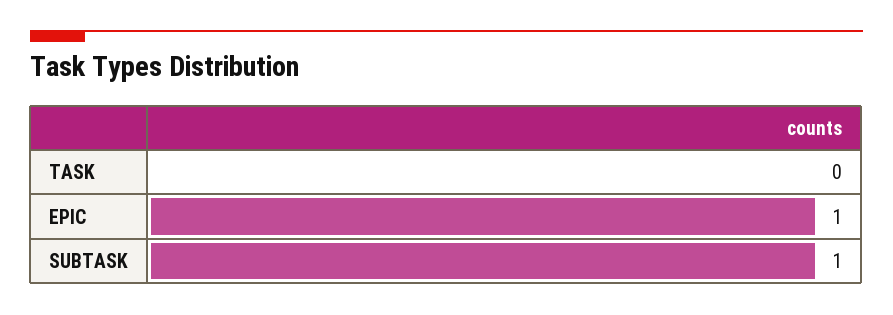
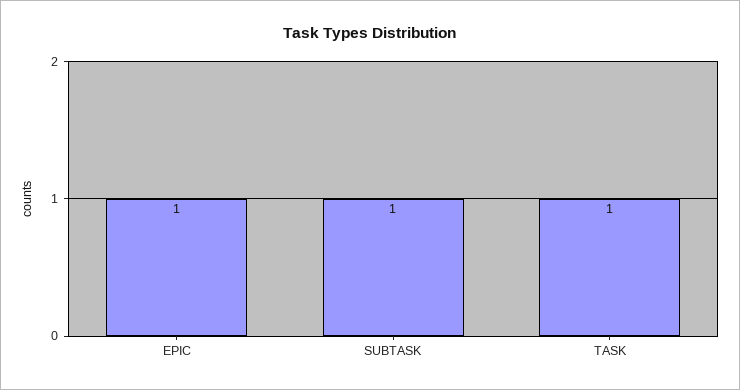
TASK: 0 -> 1

